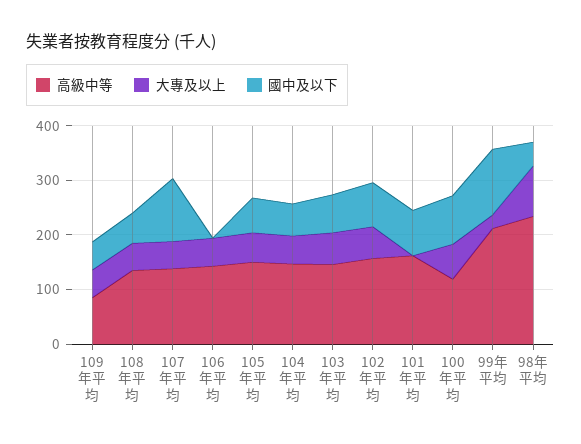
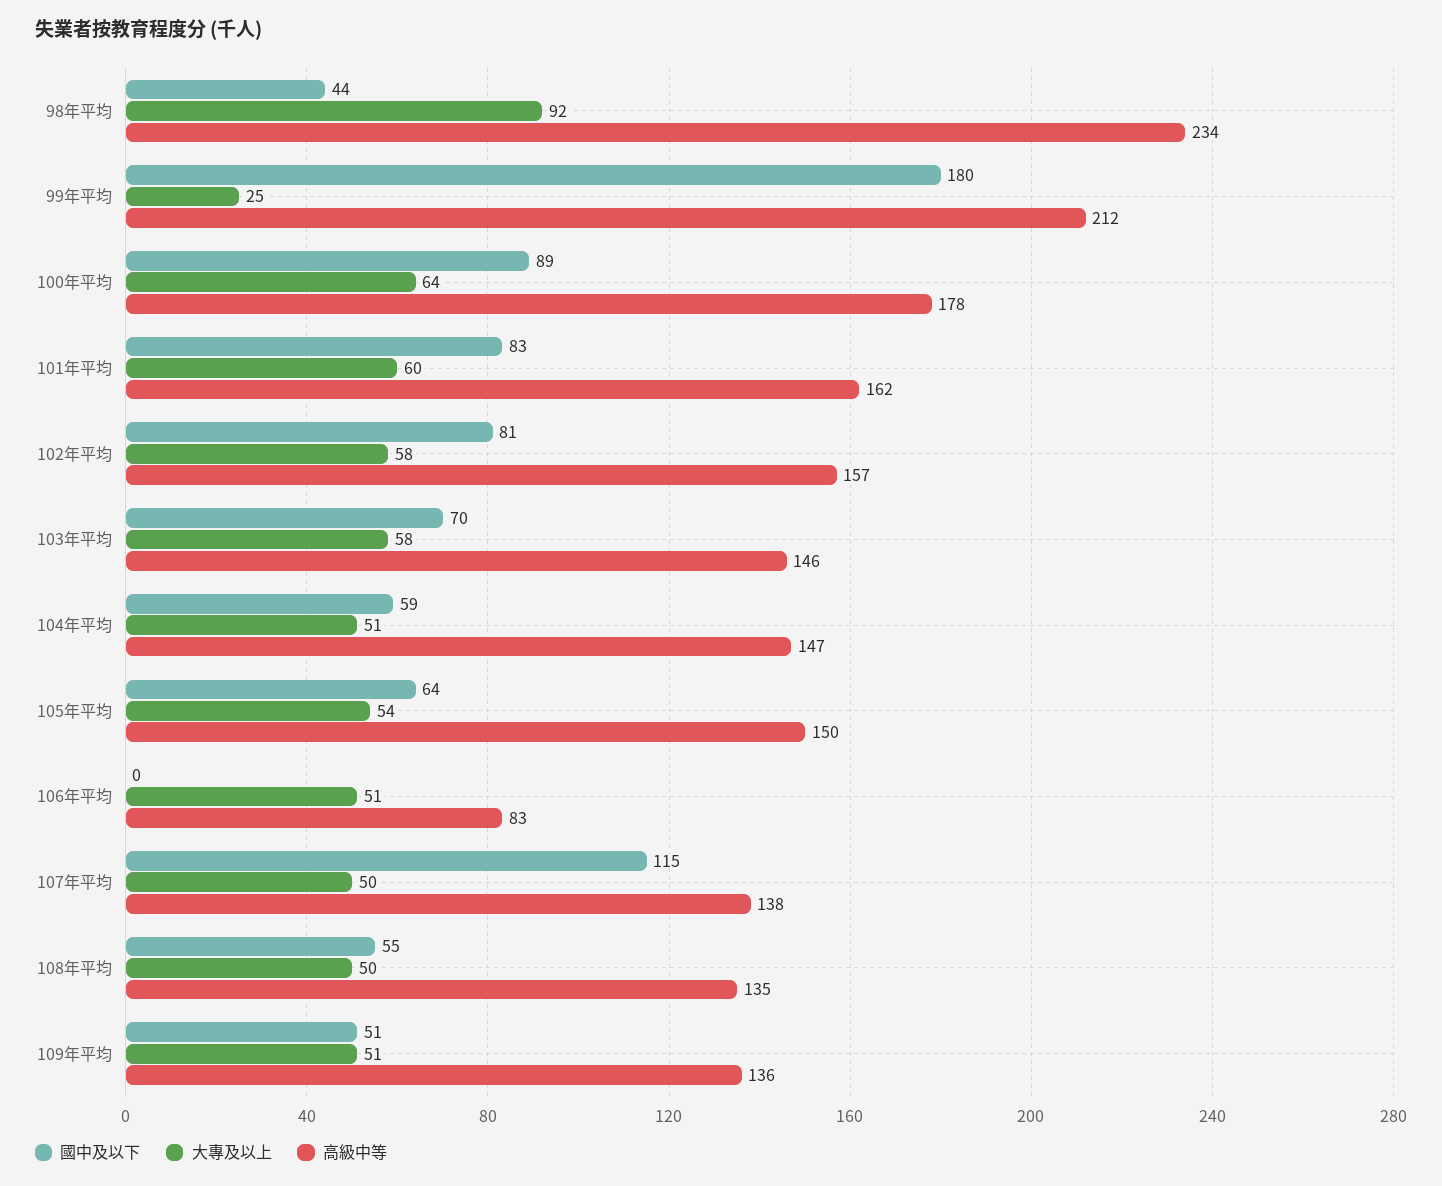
高級中等, 109年平均: 80 -> 136
高級中等, 106年平均: 140 -> 83
大專及以上, 101年平均: 0 -> 60
高級中等, 100年平均: 120 -> 178
國中及以下, 99年平均: 120 -> 180

